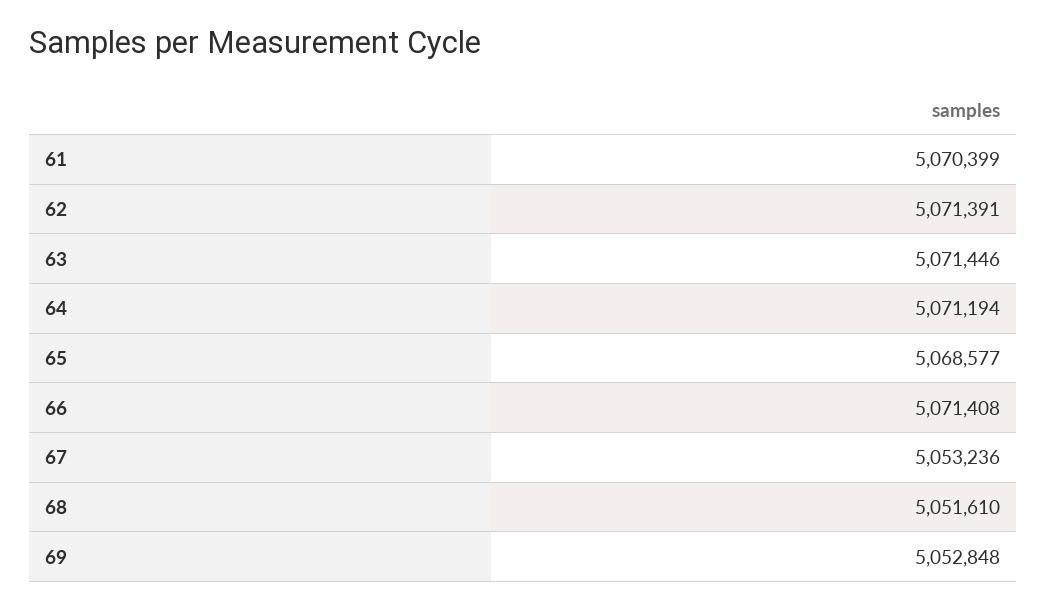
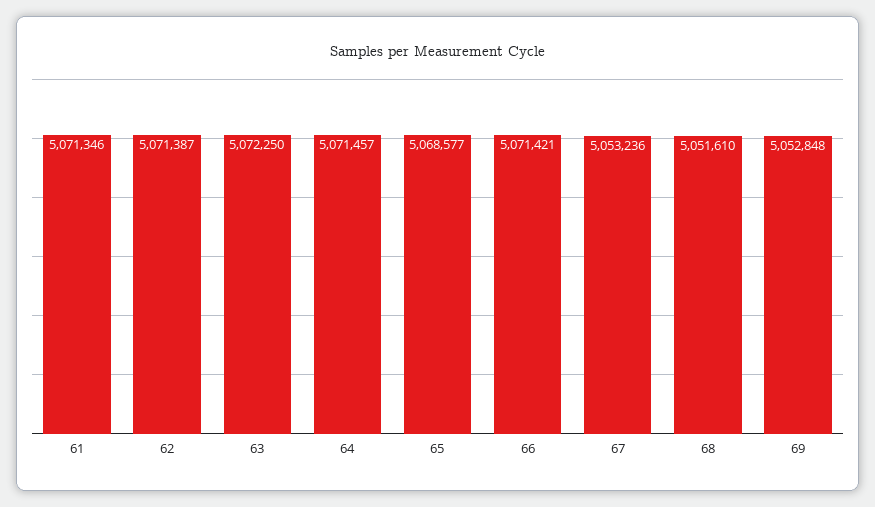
61: 5070399 -> 5071346
62: 5071391 -> 5071387
63: 5071446 -> 5072250
64: 5071194 -> 5071457
66: 5071408 -> 5071421

